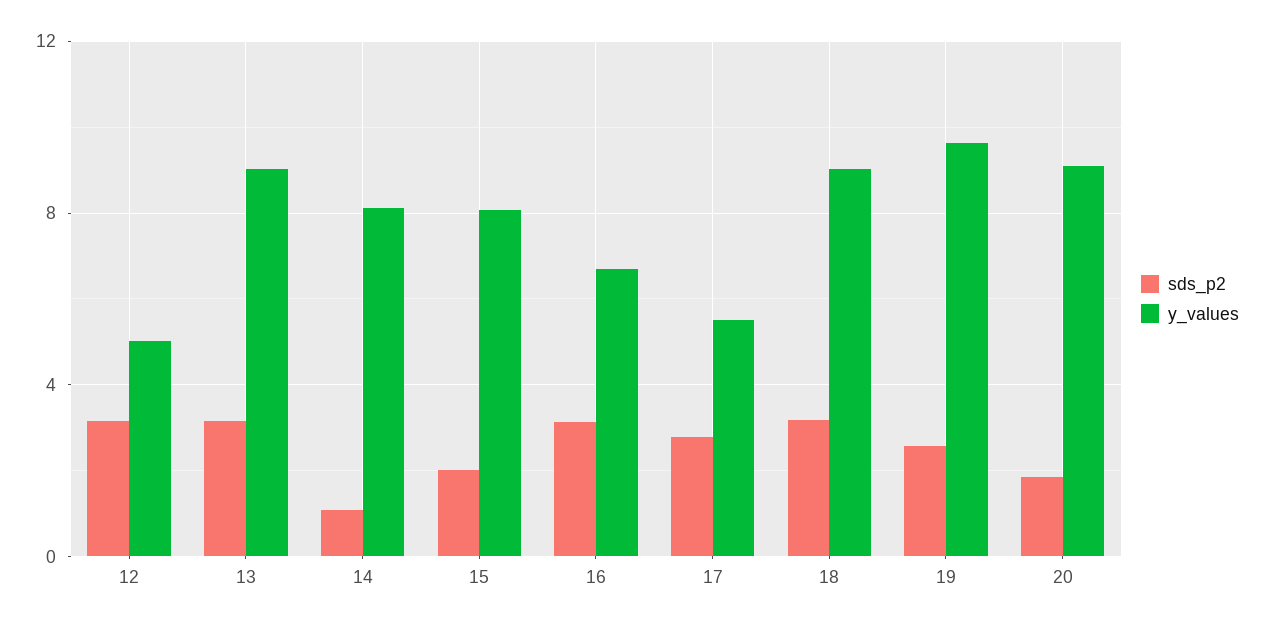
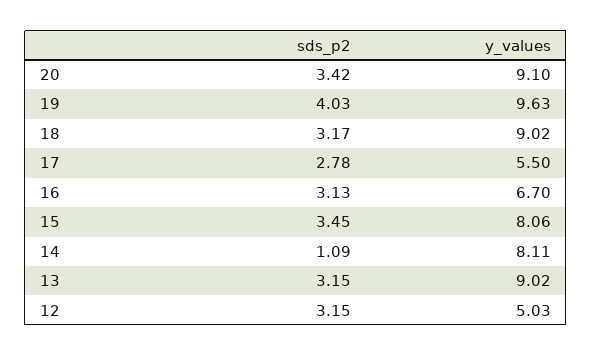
sds_p2, 15: 2 -> 3.45
sds_p2, 19: 2.5 -> 4.03
sds_p2, 20: 2 -> 3.42

